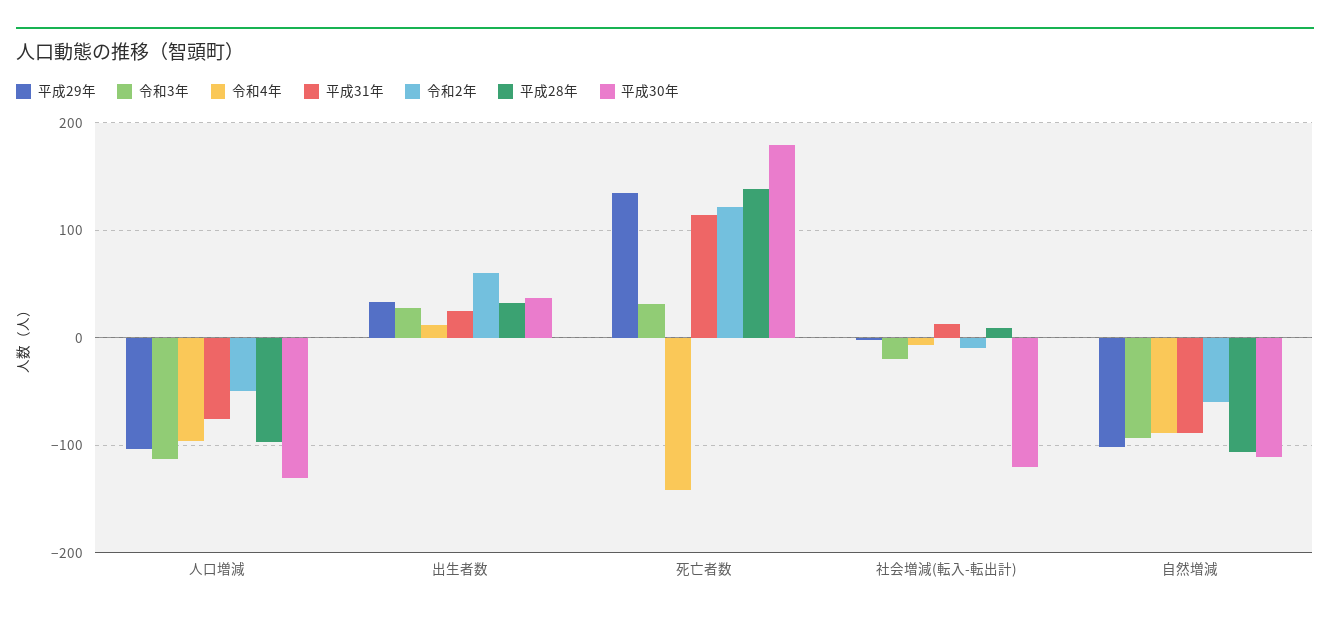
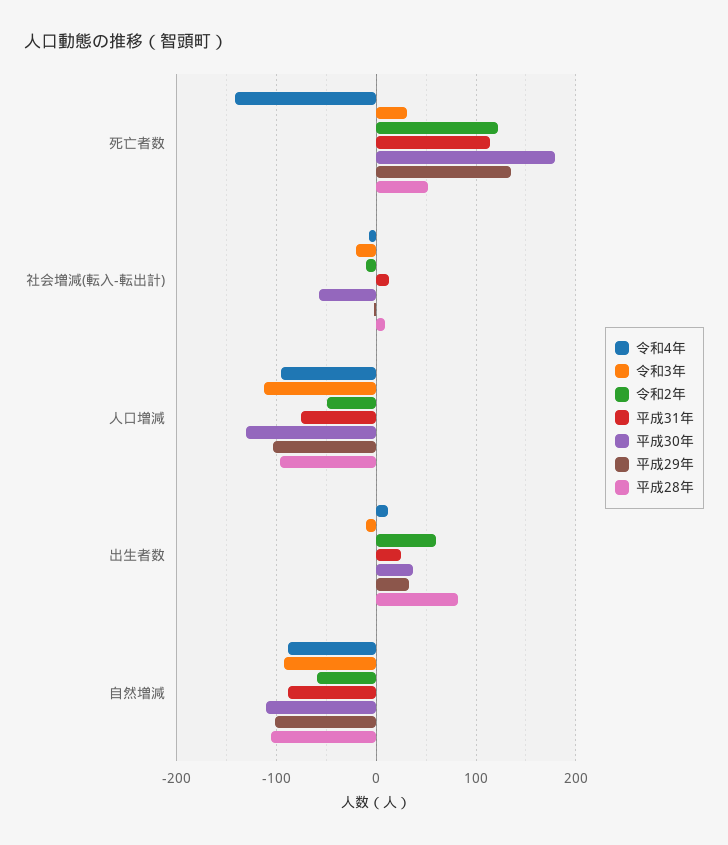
令和3年, 出生者数: 30 -> -10
平成28年, 出生者数: 30 -> 80
平成28年, 死亡者数: 140 -> 50
平成30年, 社会増減(転入-転出計): -120 -> -60

